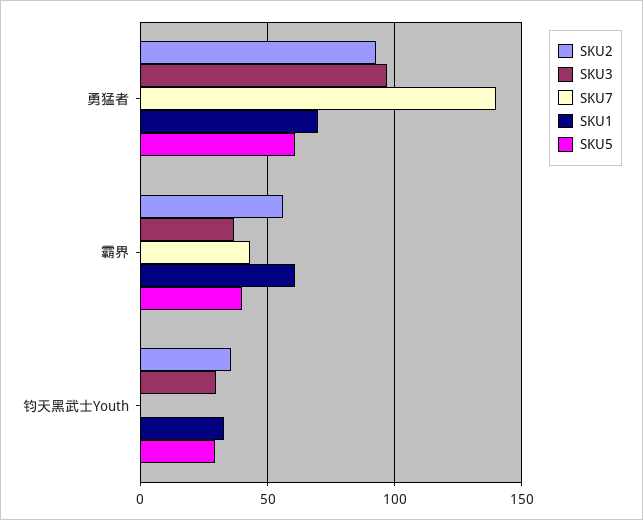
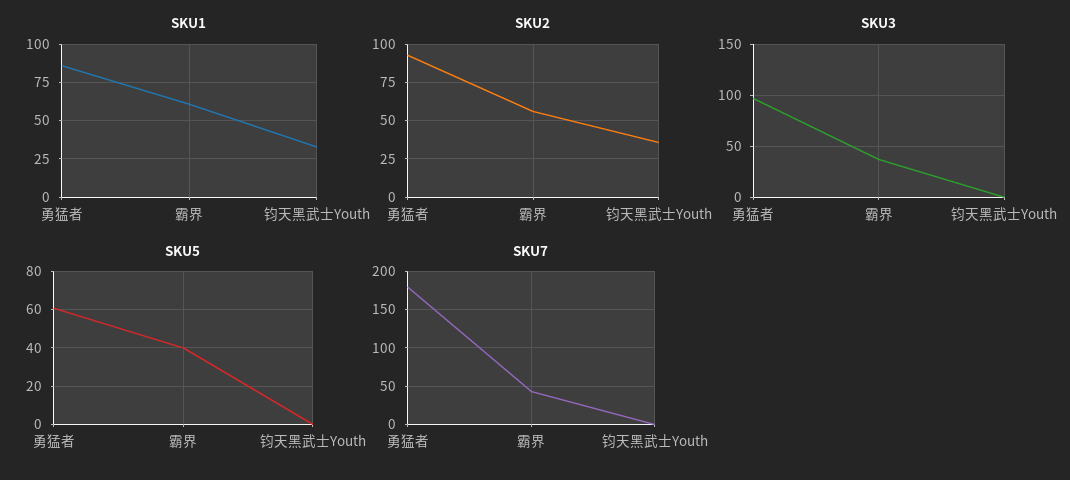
SKU7, 勇猛者: 140 -> 180
SKU1, 勇猛者: 70 -> 85
SKU3, 钧天黑武士Youth: 30 -> 0
SKU5, 钧天黑武士Youth: 30 -> 0

